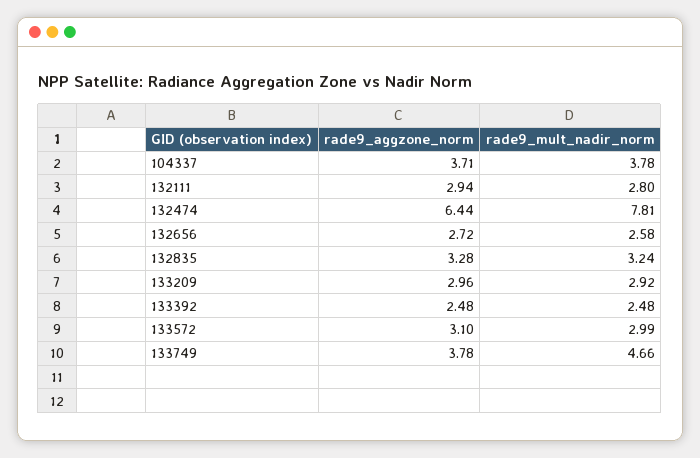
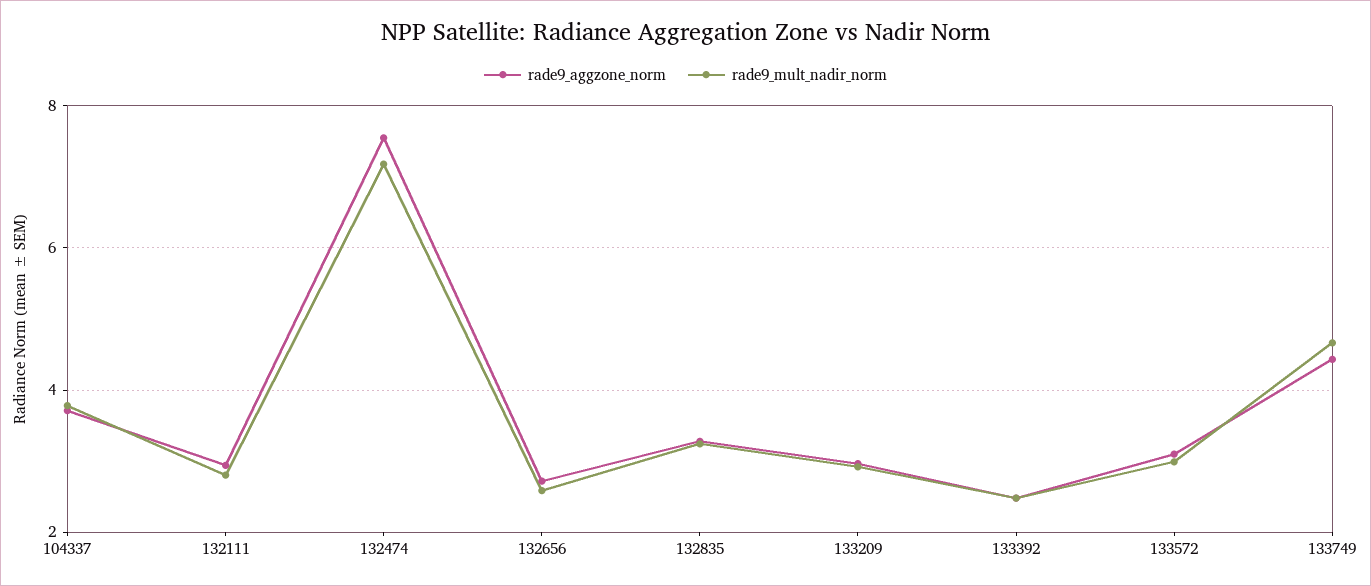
rade9_aggzone_norm, 132474: 6.44 -> 7.6
rade9_mult_nadir_norm, 132474: 7.81 -> 7.2
rade9_aggzone_norm, 133749: 3.78 -> 4.4

